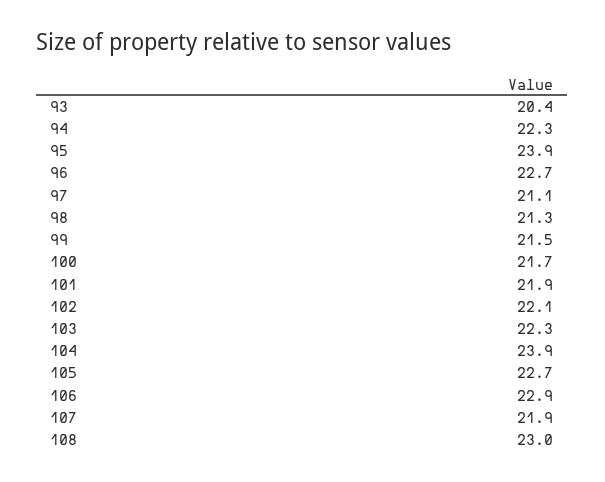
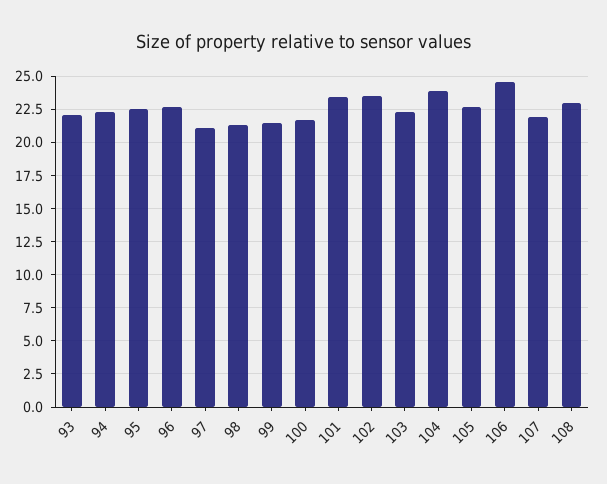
93: 20.4 -> 22
95: 23.9 -> 22.5
101: 21.9 -> 23.5
102: 22.1 -> 23.5
106: 22.9 -> 24.5

